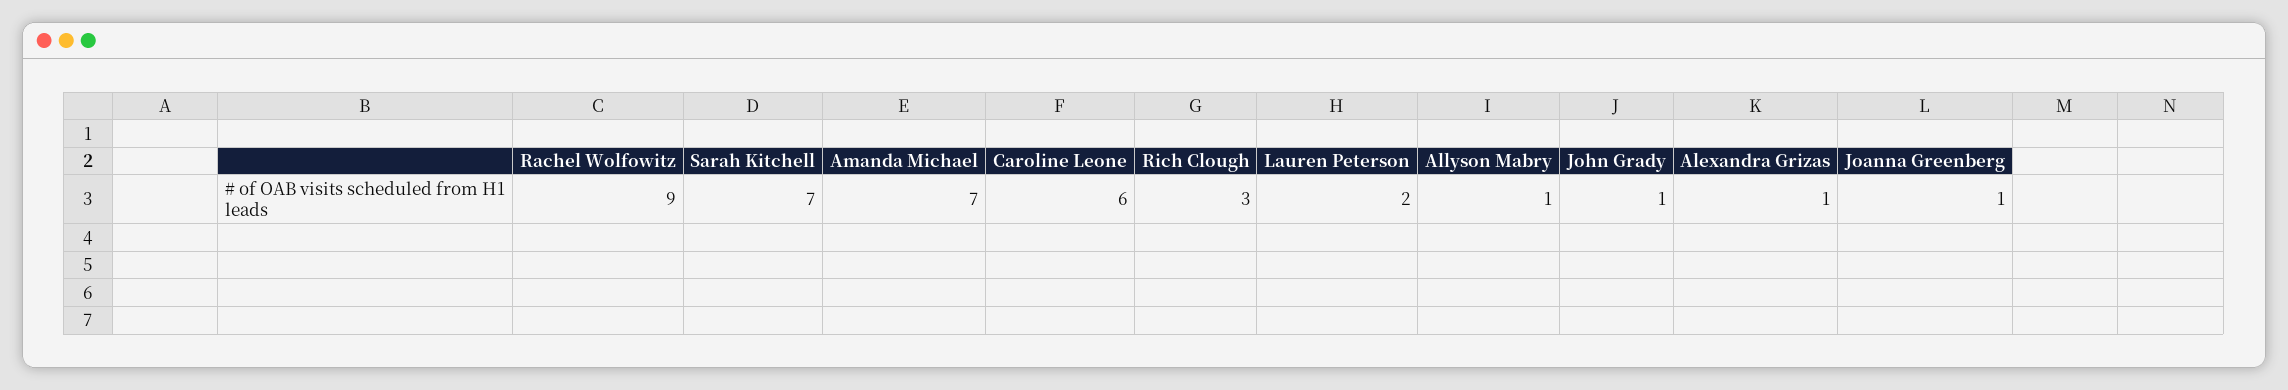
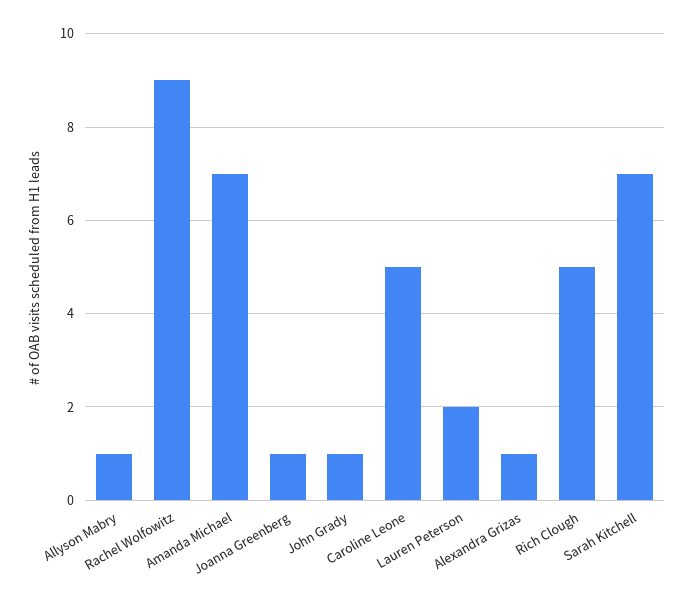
Caroline Leone: 6 -> 5
Rich Clough: 3 -> 5

